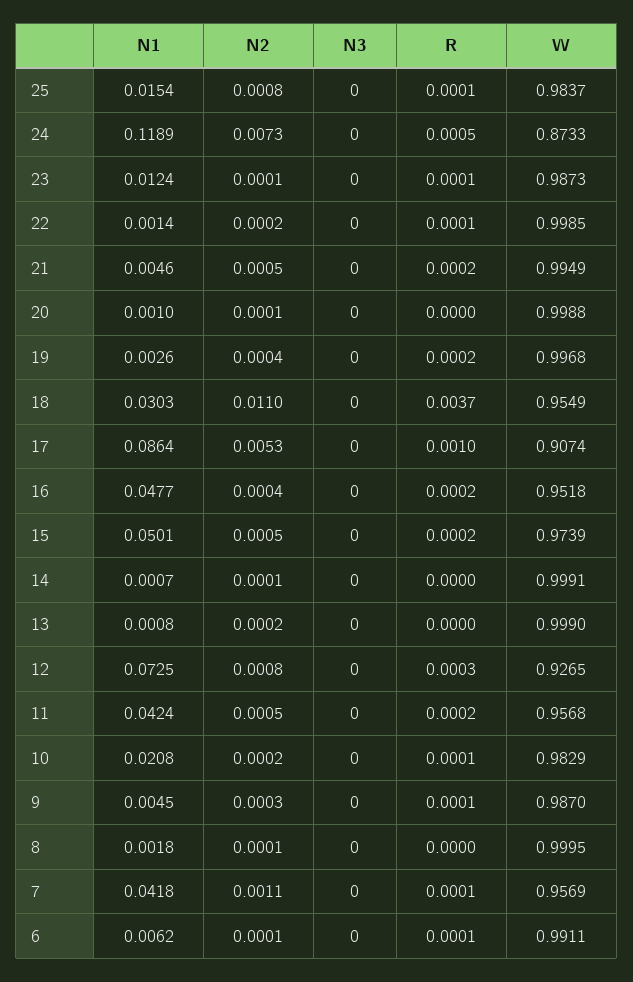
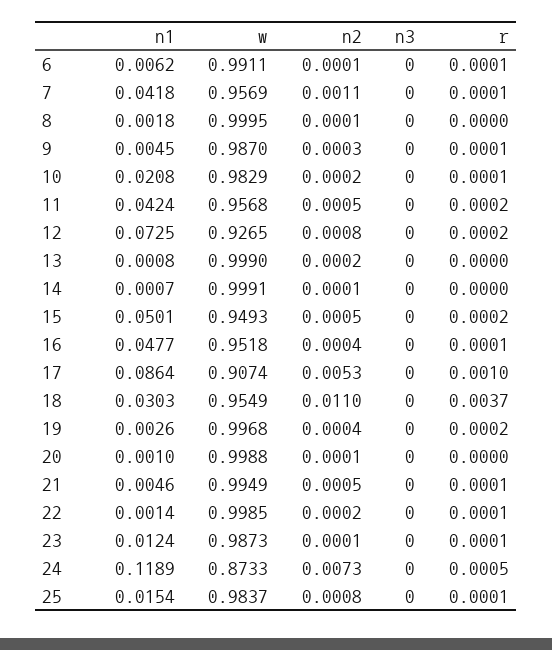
R, 21: 0.0002 -> 0.0001
R, 16: 0.0002 -> 0.0001
W, 15: 0.9739 -> 0.9493
R, 12: 0.0003 -> 0.0002

